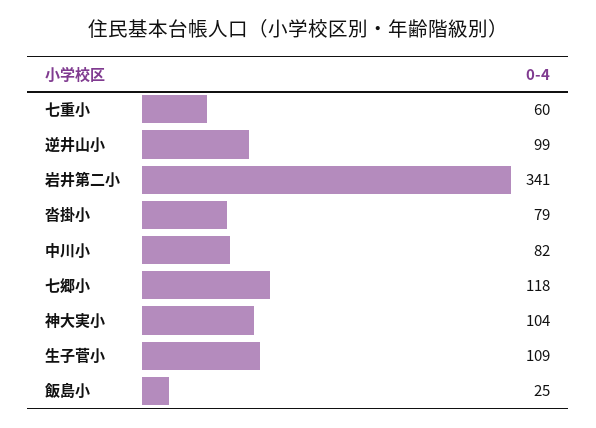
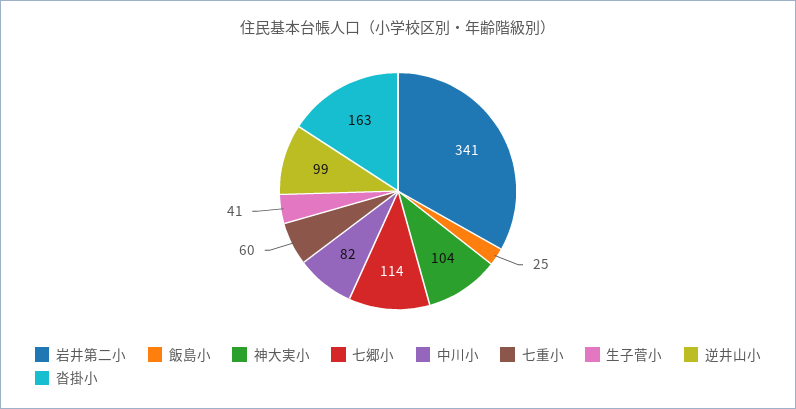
沓掛小: 79 -> 163
七郷小: 118 -> 114
生子菅小: 109 -> 41

